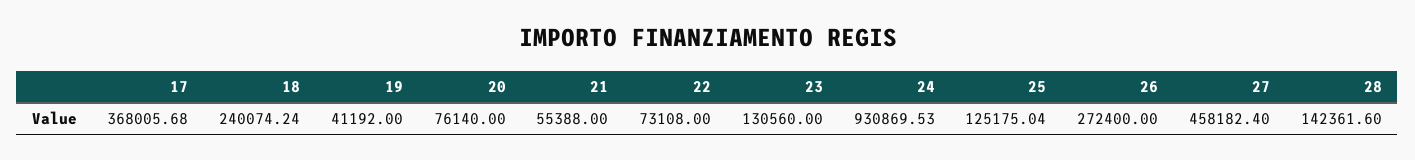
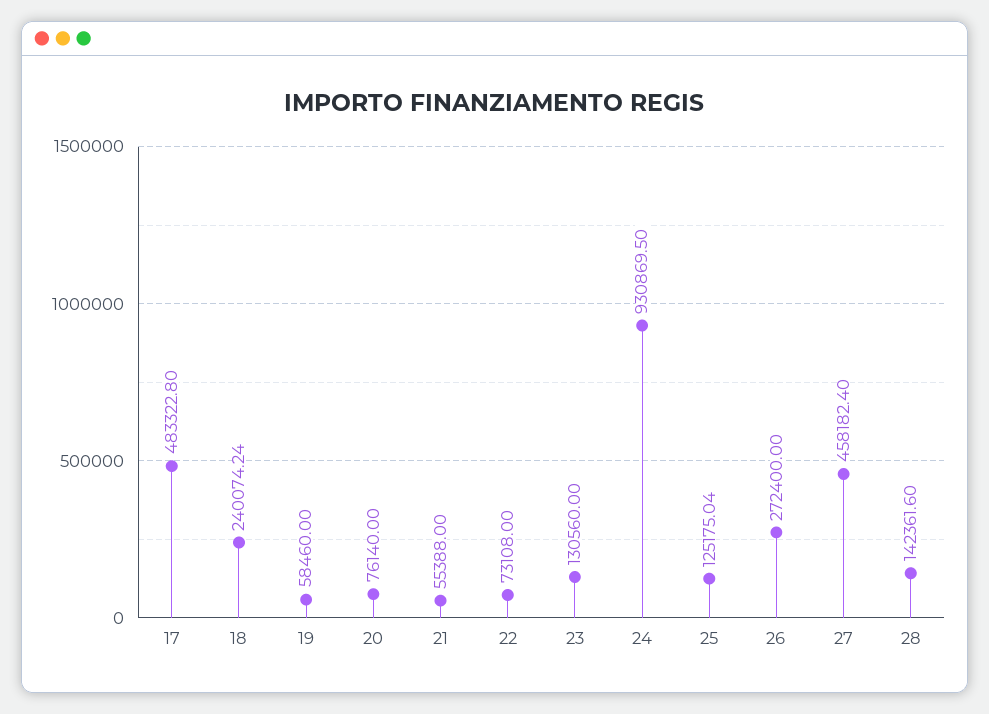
17: 368005.68 -> 483322.8
19: 41192 -> 58460
24: 930869.53 -> 930869.5

